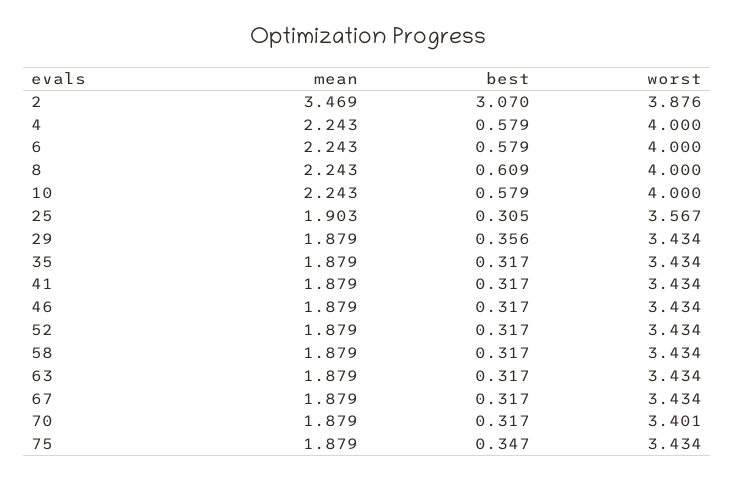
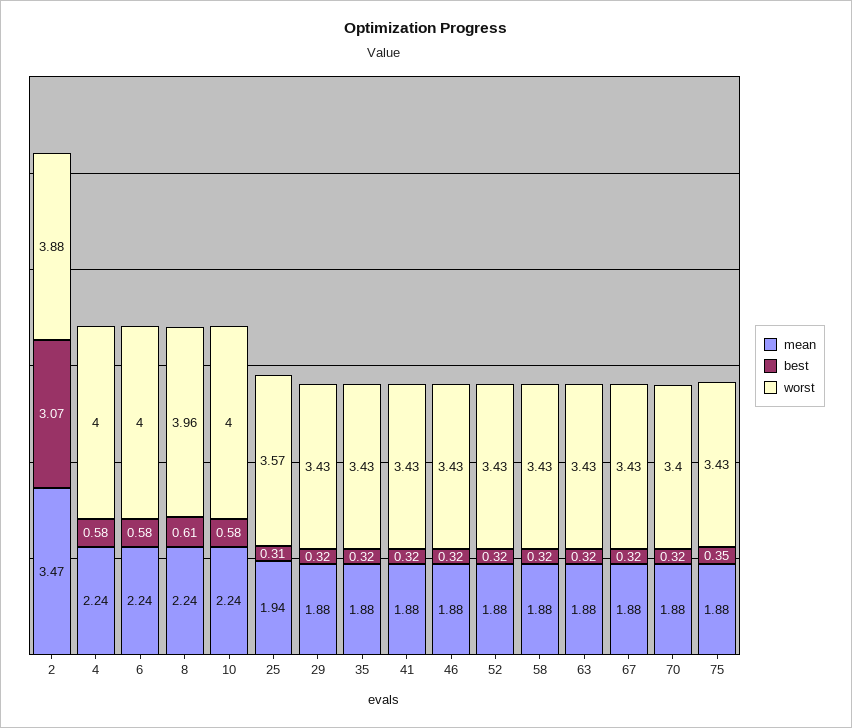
worst, 8: 4 -> 3.96
mean, 25: 1.903 -> 1.94
best, 29: 0.356 -> 0.32

